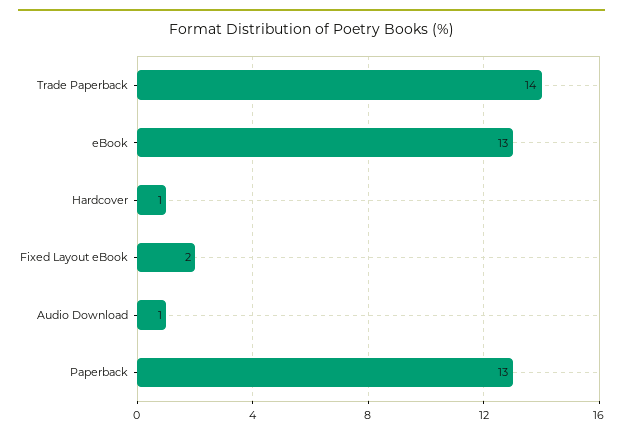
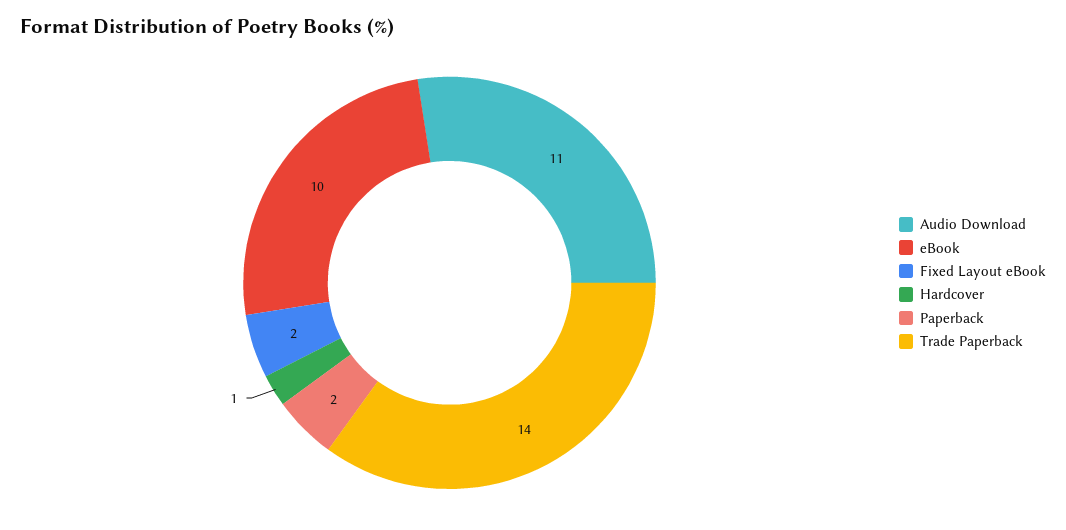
eBook: 13 -> 10
Audio Download: 1 -> 11
Paperback: 13 -> 2

